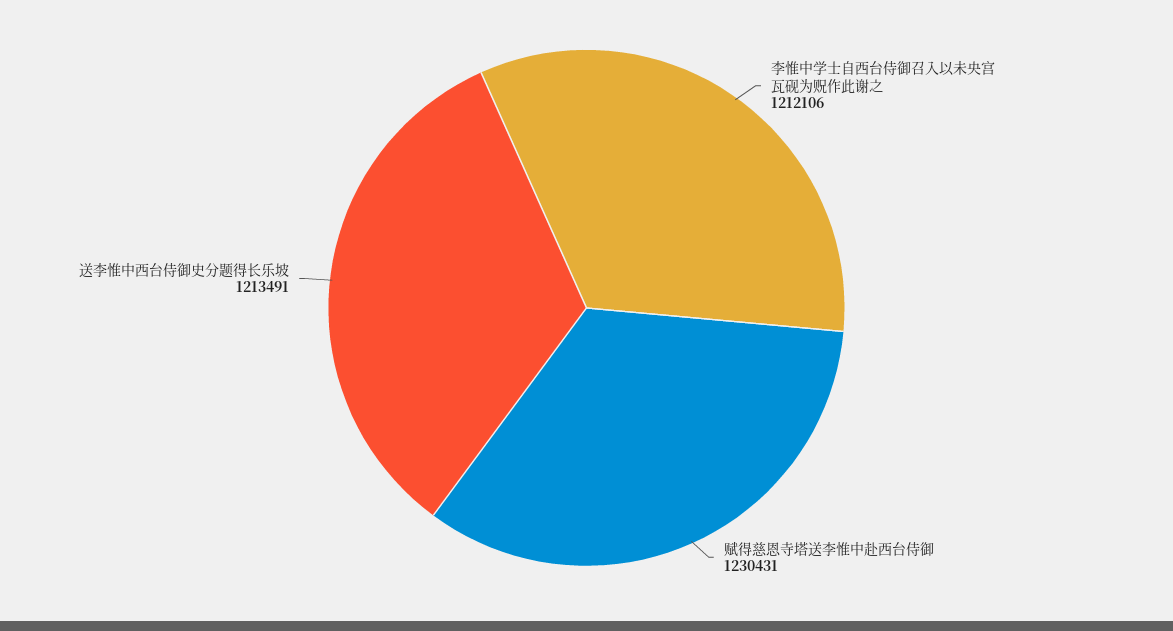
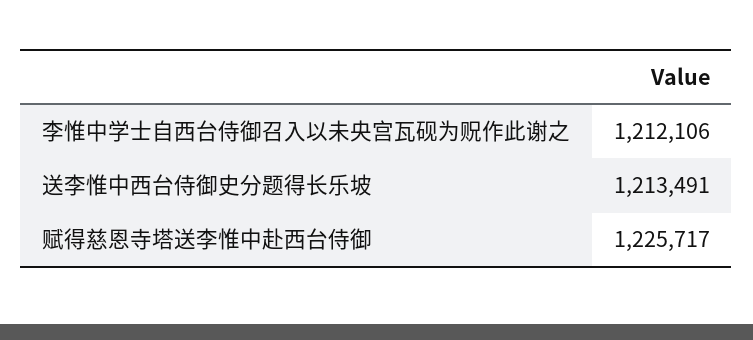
赋得慈恩寺塔送李惟中赴西台侍御: 1230431 -> 1225717

